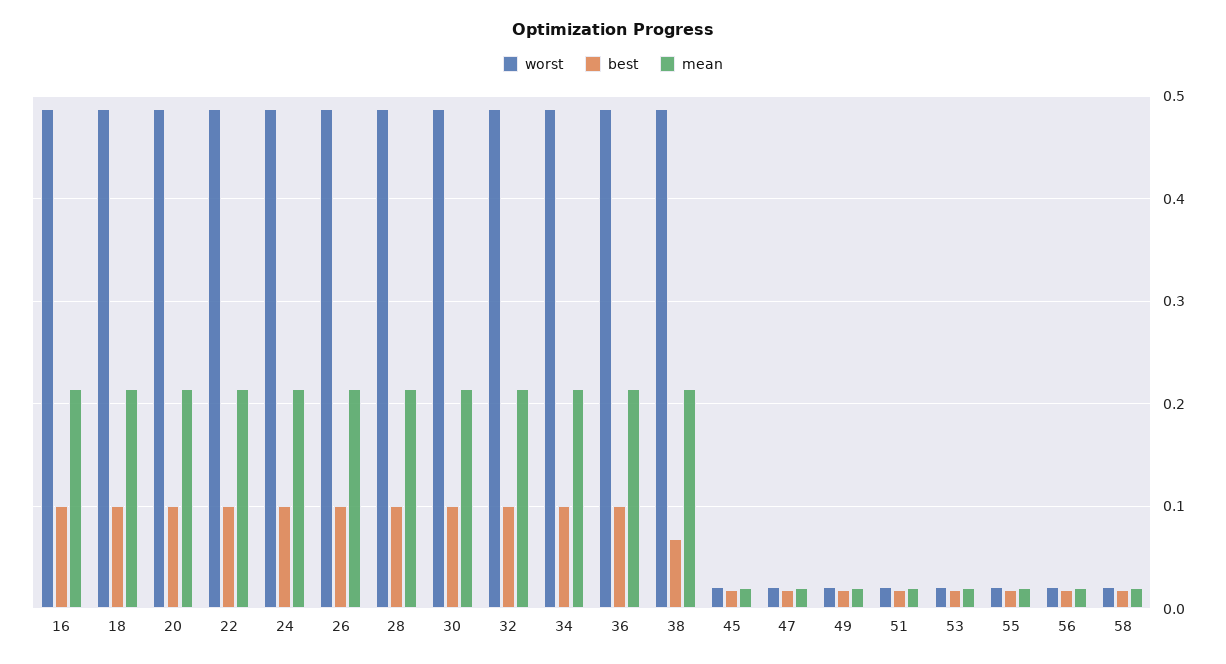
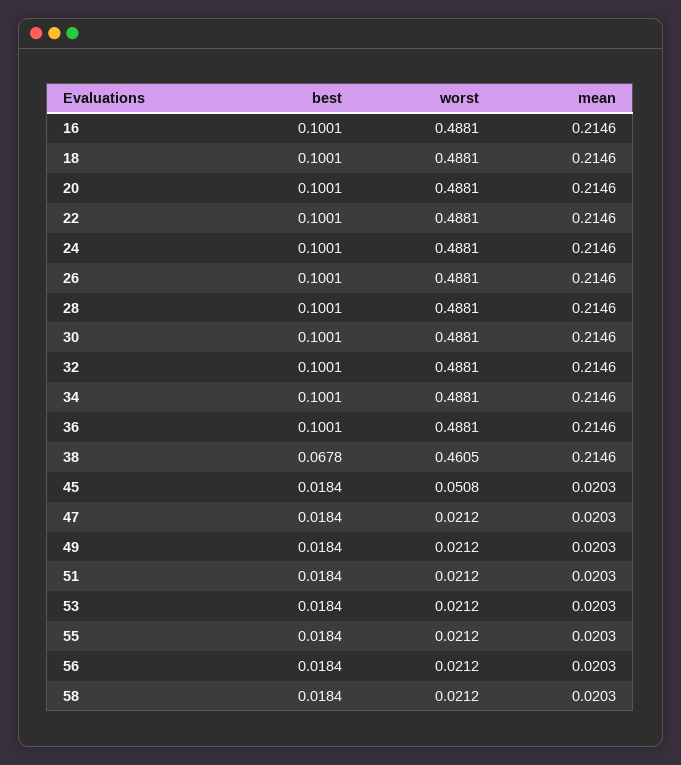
worst, 38: 0.49 -> 0.4605
worst, 45: 0.02 -> 0.0508

